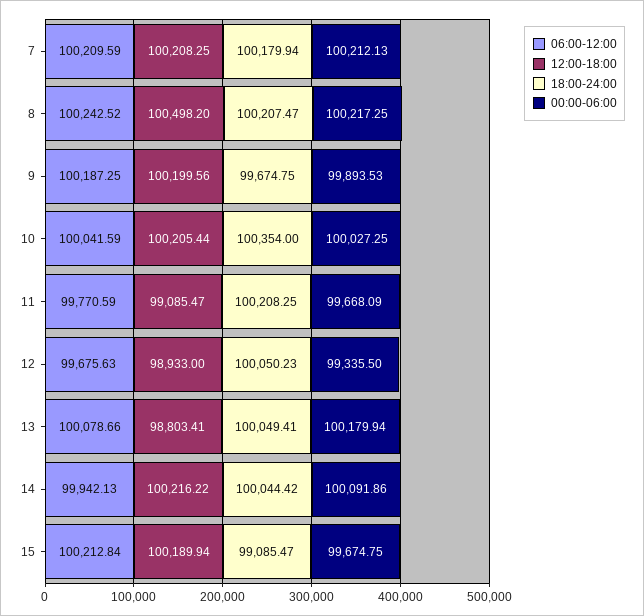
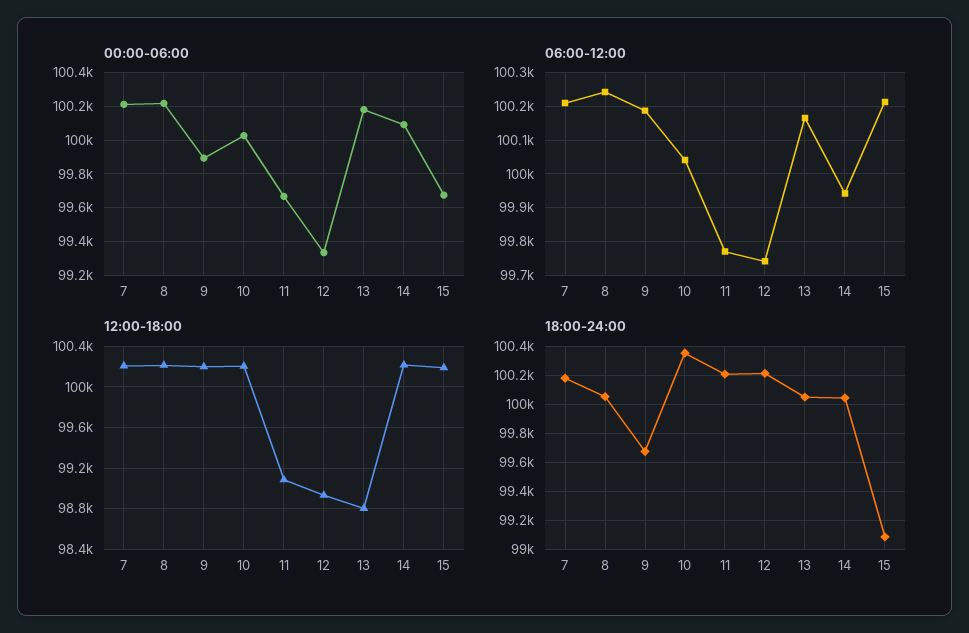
12:00-18:00, 8: 100498.2 -> 100200
18:00-24:00, 8: 100207.47 -> 100050
06:00-12:00, 12: 99675.63 -> 99740
18:00-24:00, 12: 100050.23 -> 100200
06:00-12:00, 13: 100078.66 -> 100160

